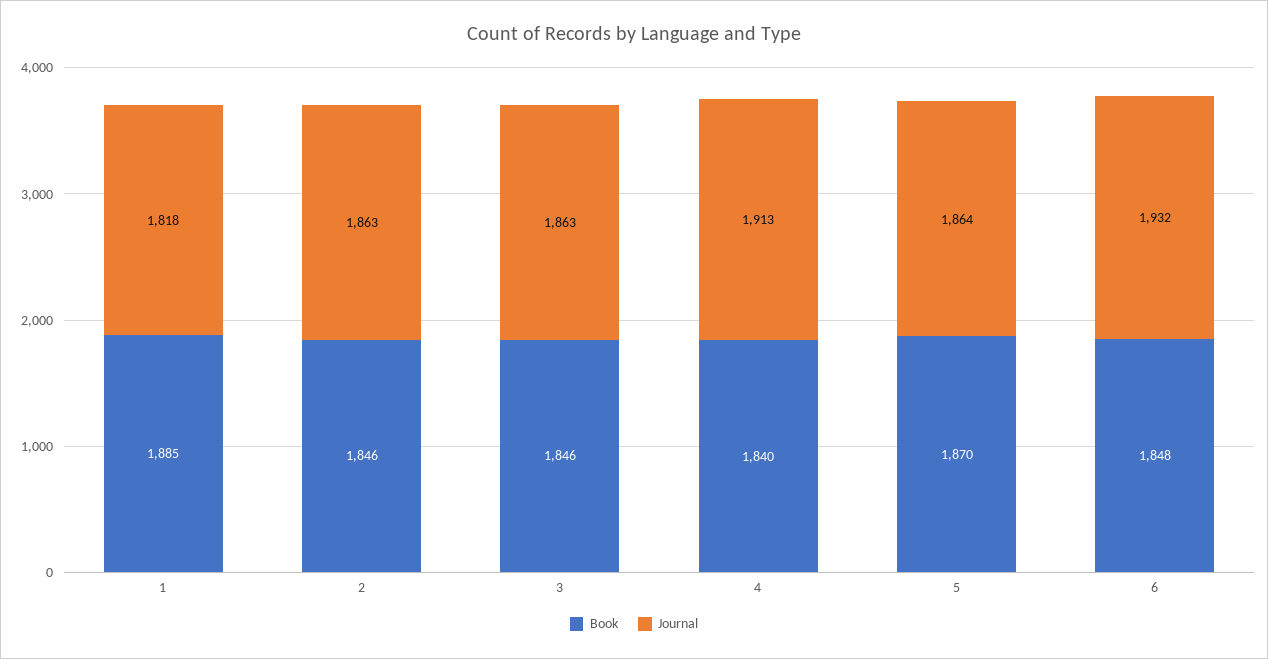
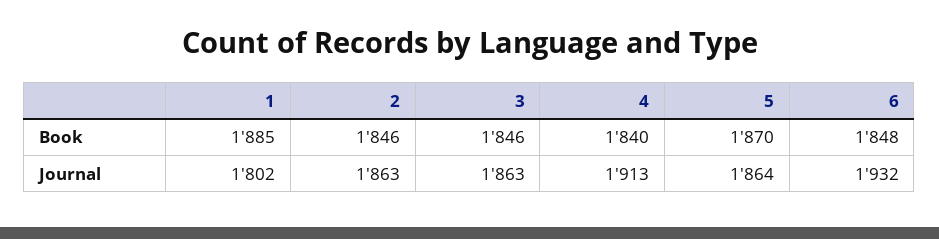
Journal, 1: 1818 -> 1802

